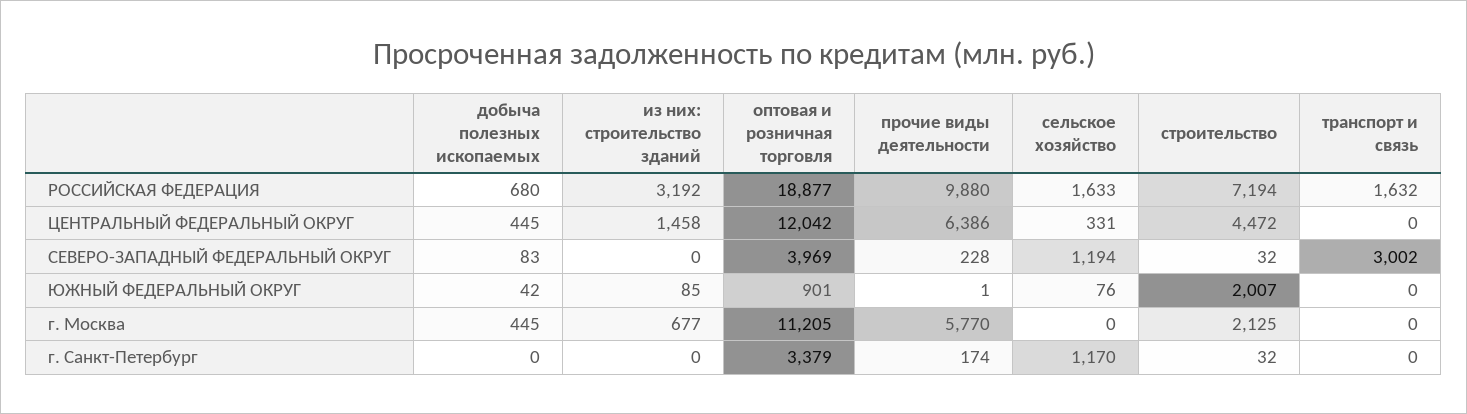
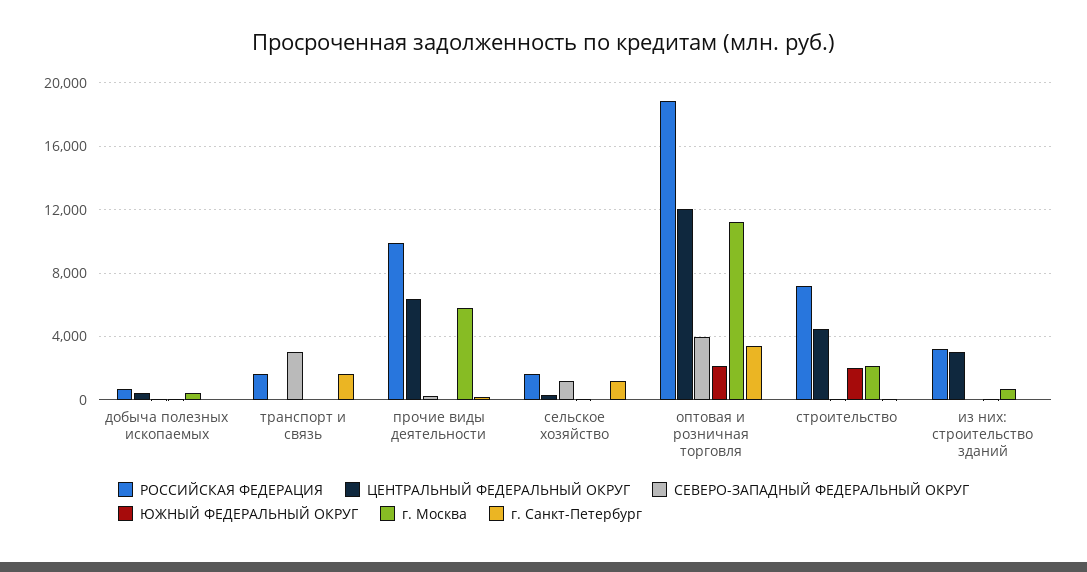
ЦЕНТРАЛЬНЫЙ ФЕДЕРАЛЬНЫЙ ОКРУГ, из них: строительство зданий: 1458 -> 3000
ЮЖНЫЙ ФЕДЕРАЛЬНЫЙ ОКРУГ, оптовая и розничная торговля: 901 -> 2000
г. Санкт-Петербург, транспорт и связь: 0 -> 1500

